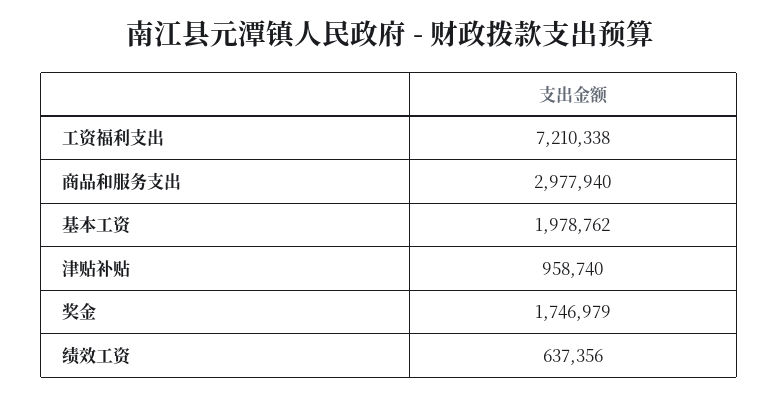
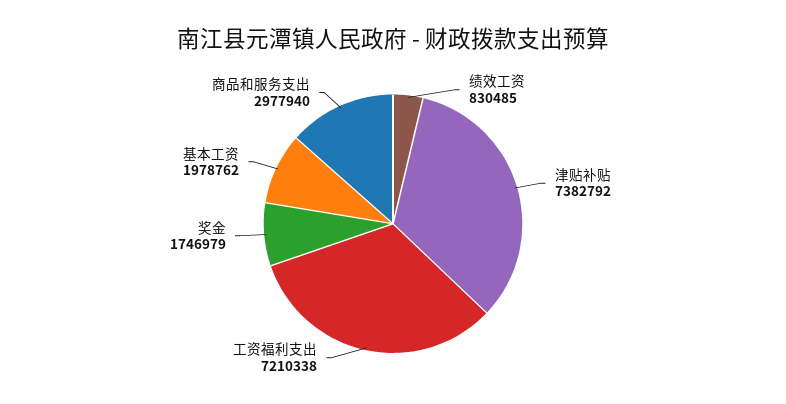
津贴补贴: 958740 -> 7382792
绩效工资: 637356 -> 830485

